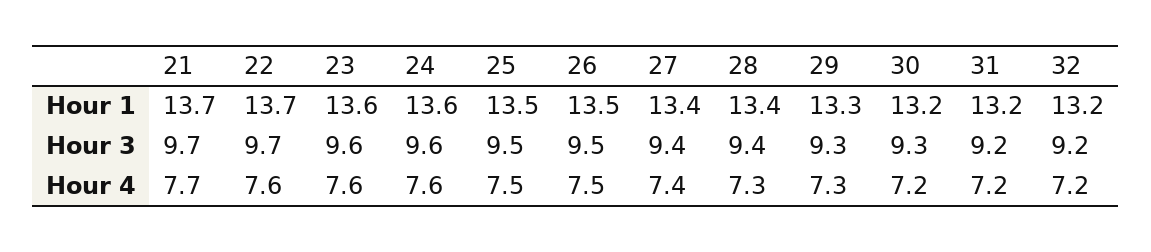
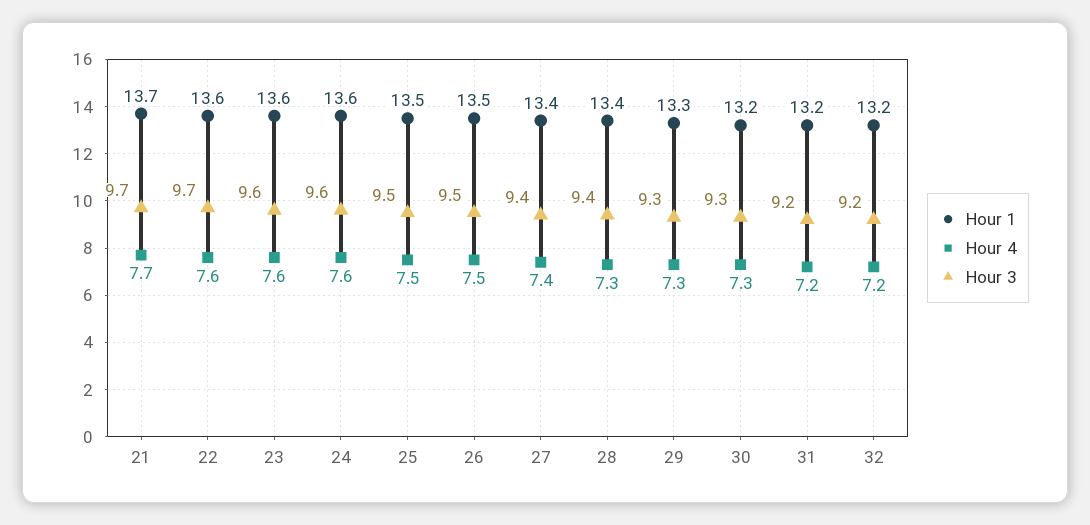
Hour 1, 22: 13.7 -> 13.6
Hour 4, 30: 7.2 -> 7.3

